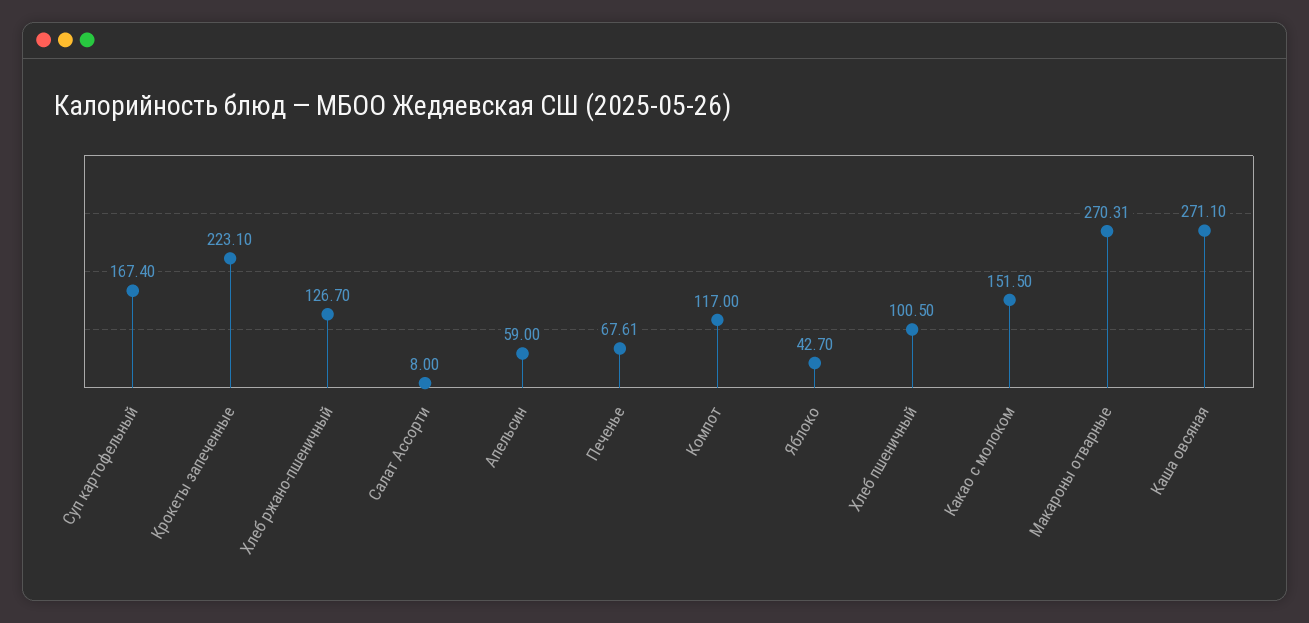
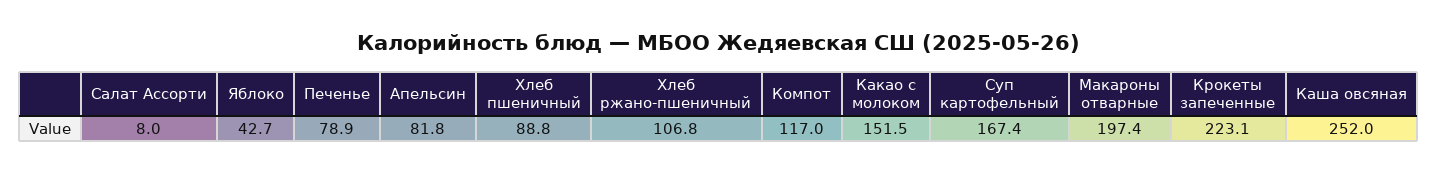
Хлеб ржано-пшеничный: 126.7 -> 106.8
Апельсин: 59 -> 81.8
Печенье: 67.61 -> 78.9
Хлеб пшеничный: 100.5 -> 88.8
Макароны отварные: 270.31 -> 197.4
Каша овсяная: 271.1 -> 252

